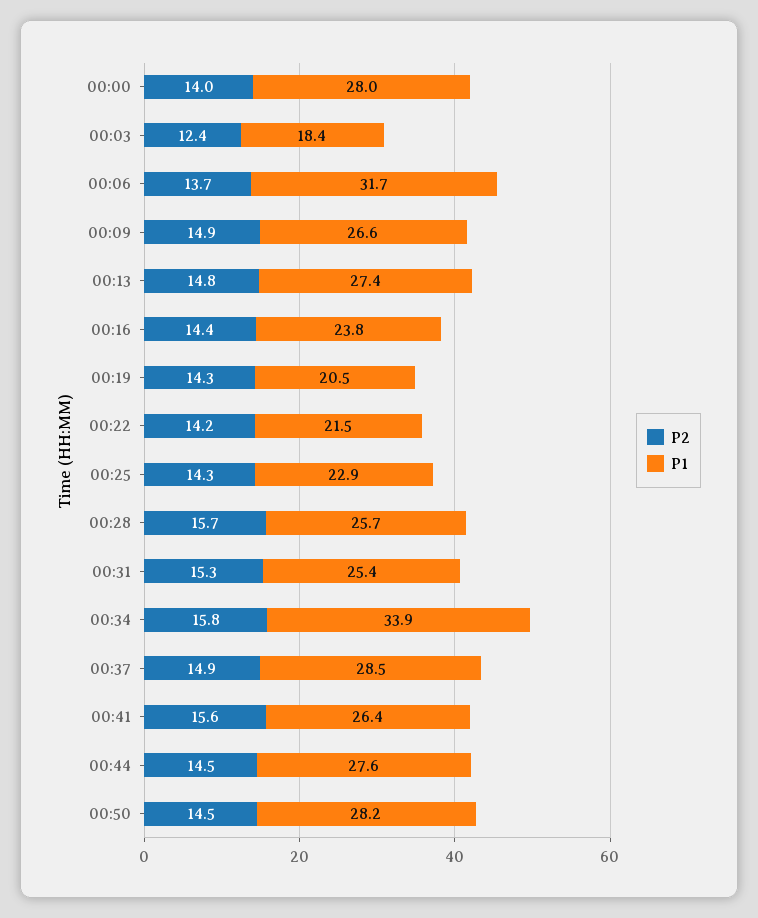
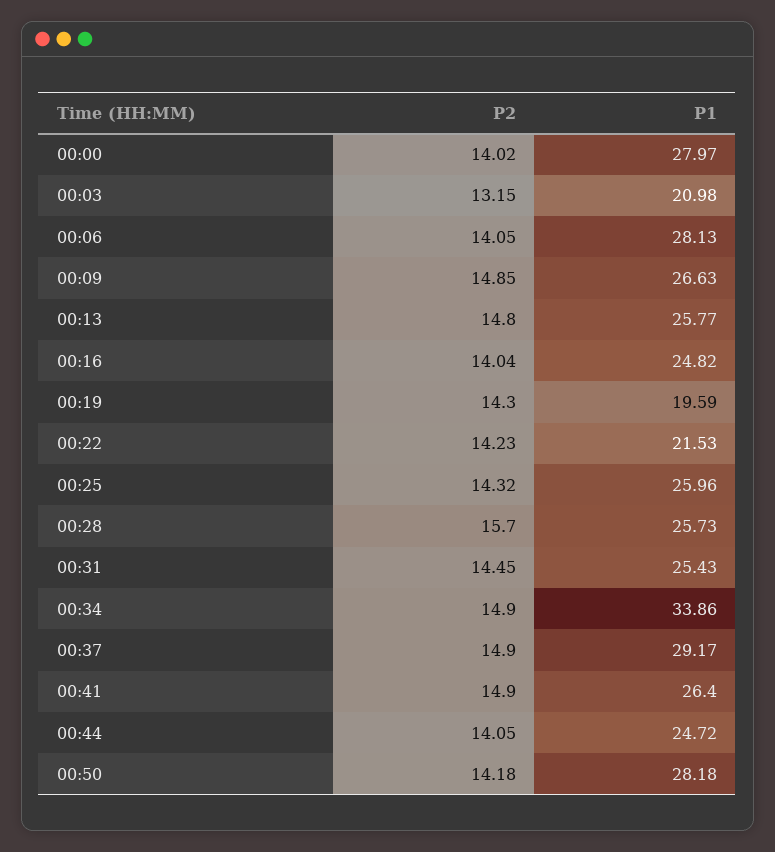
P2, 00:03: 12.4 -> 13.15
P1, 00:03: 18.4 -> 20.98
P2, 00:06: 13.7 -> 14.05
P1, 00:06: 31.7 -> 28.13
P1, 00:13: 27.4 -> 25.77
P2, 00:16: 14.4 -> 14.04
P1, 00:16: 23.8 -> 24.82
P1, 00:19: 20.5 -> 19.59
P1, 00:25: 22.9 -> 25.96
P2, 00:31: 15.3 -> 14.45
P2, 00:34: 15.8 -> 14.9
P1, 00:37: 28.5 -> 29.17
P2, 00:41: 15.6 -> 14.9
P2, 00:44: 14.5 -> 14.05
P1, 00:44: 27.6 -> 24.72
P2, 00:50: 14.5 -> 14.18

